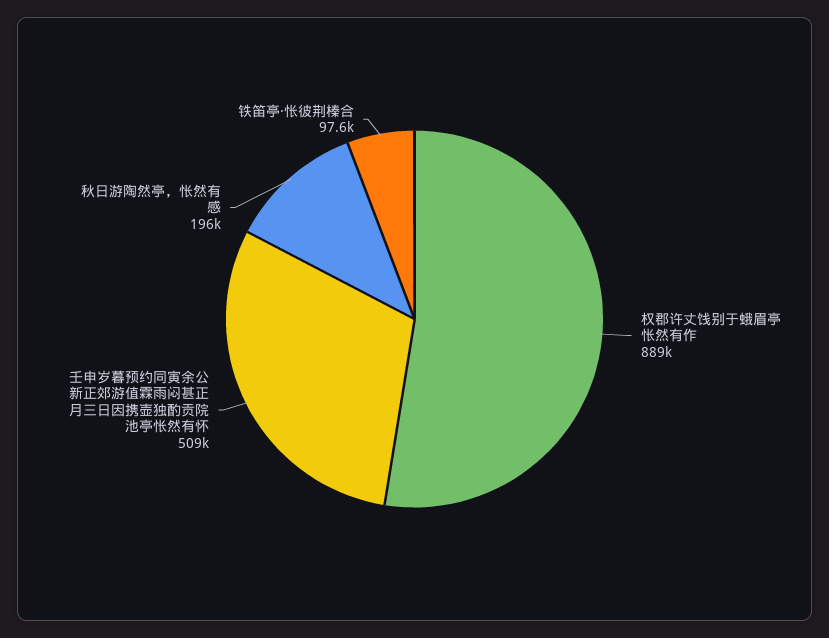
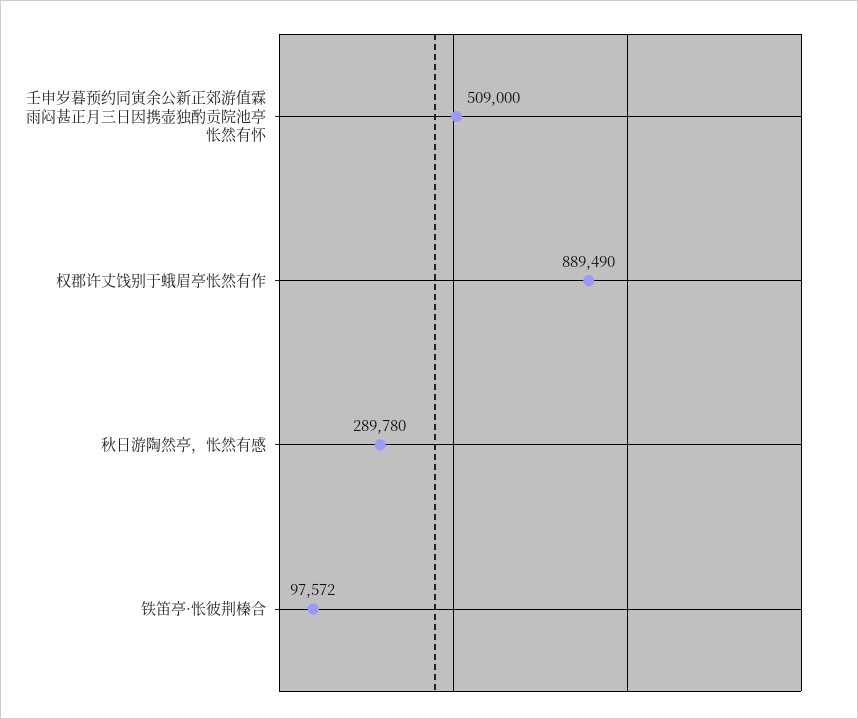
秋日游陶然亭，怅然有感: 196000 -> 289780

